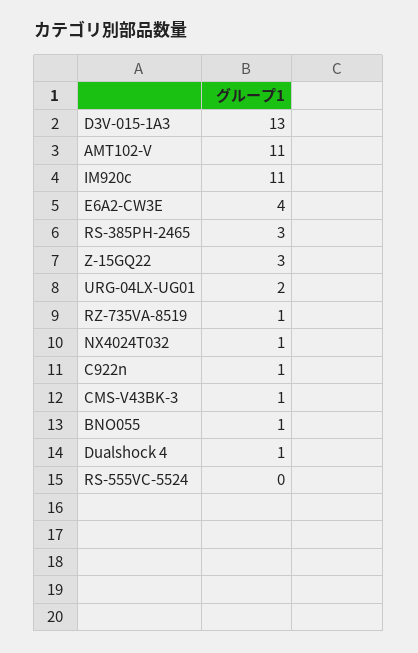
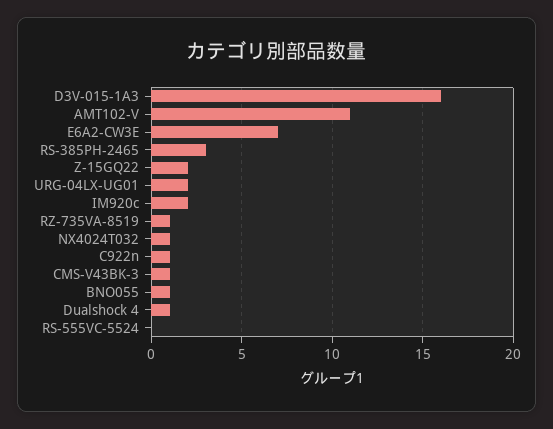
D3V-015-1A3: 13 -> 16
IM920c: 11 -> 2
E6A2-CW3E: 4 -> 7
Z-15GQ22: 3 -> 2

